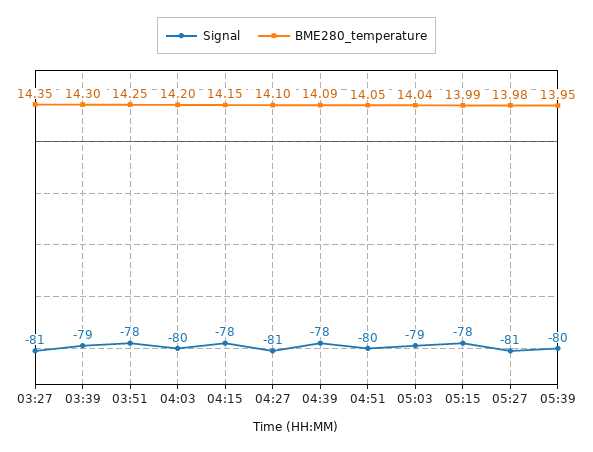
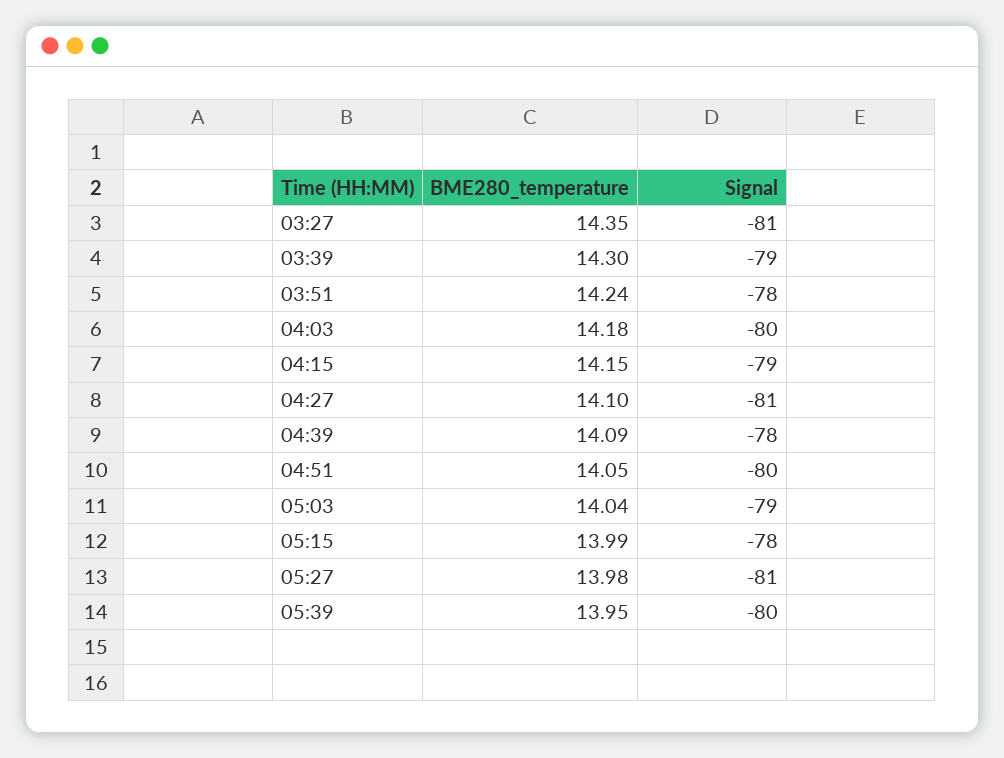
BME280_temperature, 03:51: 14.25 -> 14.24
BME280_temperature, 04:03: 14.2 -> 14.18
Signal, 04:15: -78 -> -79

